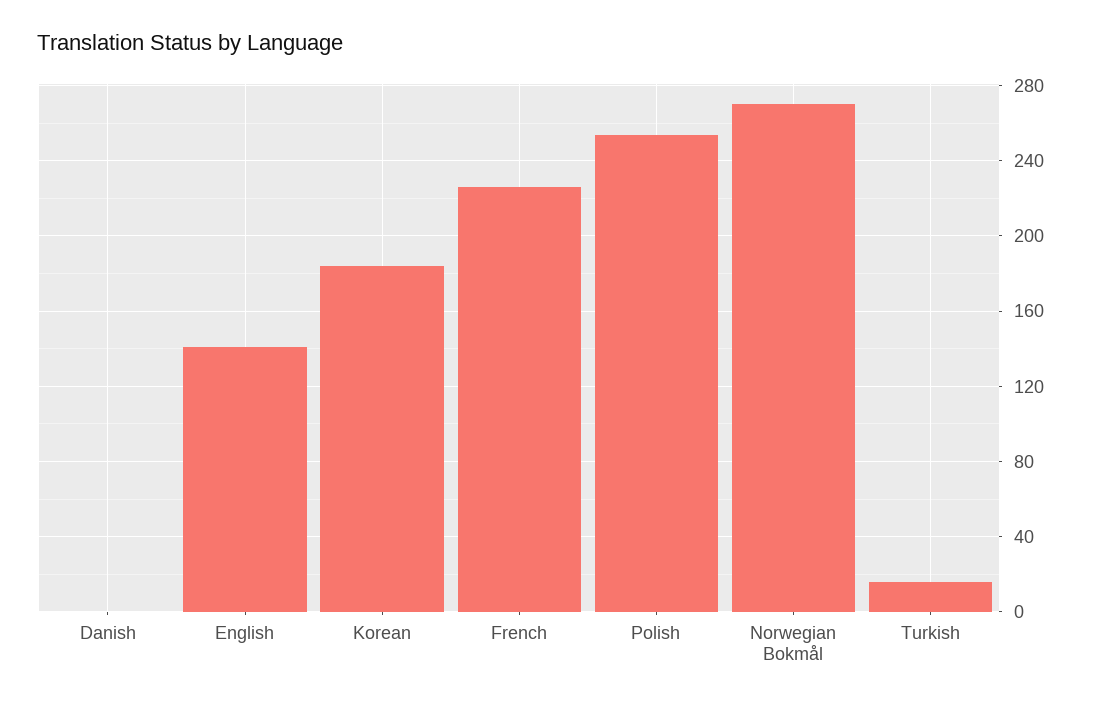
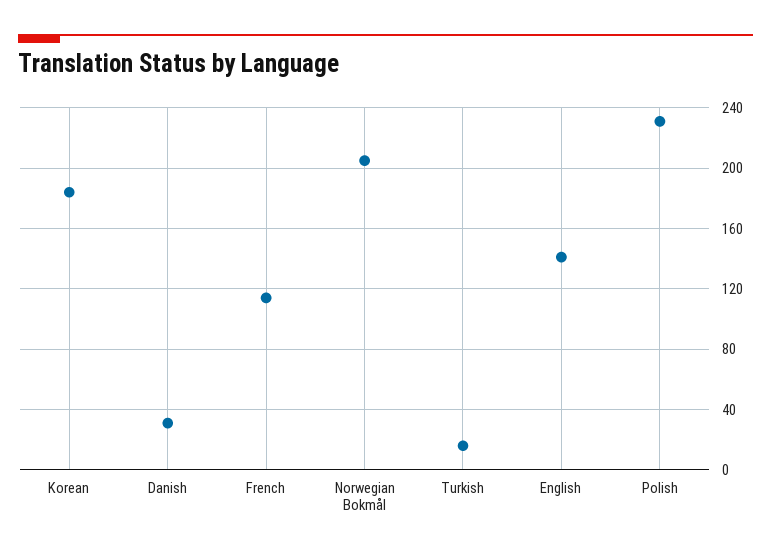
Danish: 0 -> 30
French: 225 -> 115
Polish: 255 -> 230
Norwegian Bokmål: 270 -> 205

